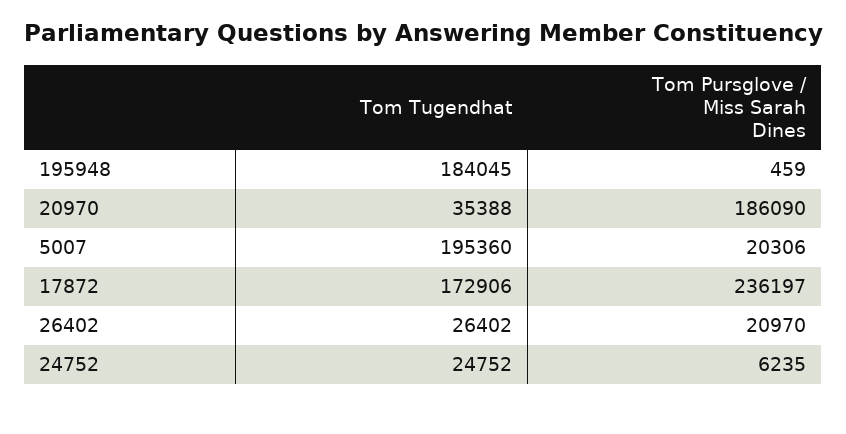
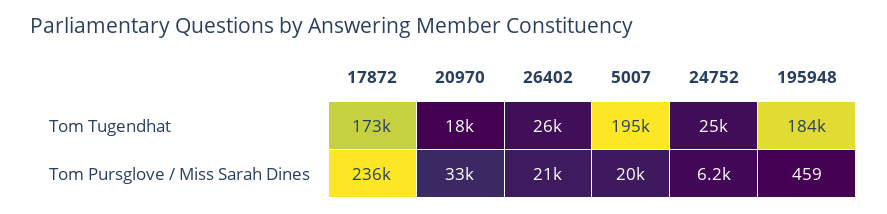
Tom Tugendhat, 20970: 35388 -> 18000
Tom Pursglove / Miss Sarah Dines, 20970: 186090 -> 33000

